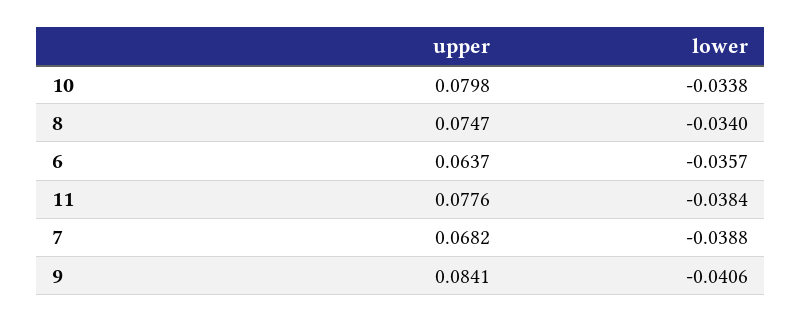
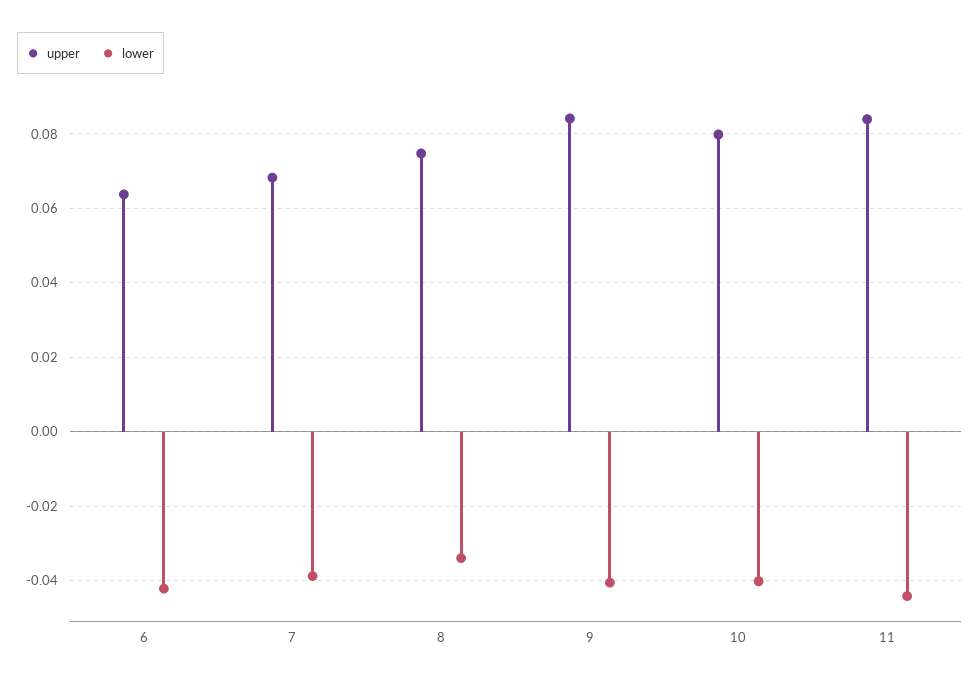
lower, 10: -0.0338 -> -0.04
lower, 6: -0.0357 -> -0.042
upper, 11: 0.0776 -> 0.084
lower, 11: -0.0384 -> -0.044

